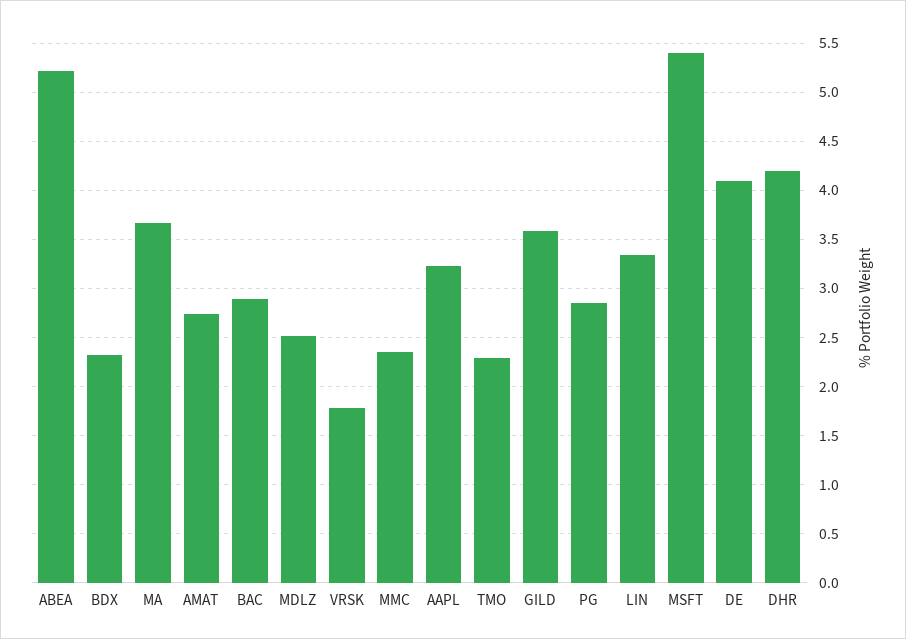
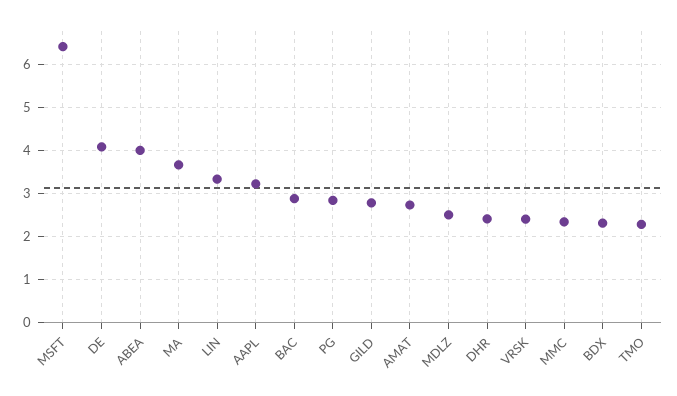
ABEA: 5.2 -> 4
VRSK: 1.8 -> 2.4
GILD: 3.6 -> 2.8
MSFT: 5.4 -> 6.4
DHR: 4.2 -> 2.4

